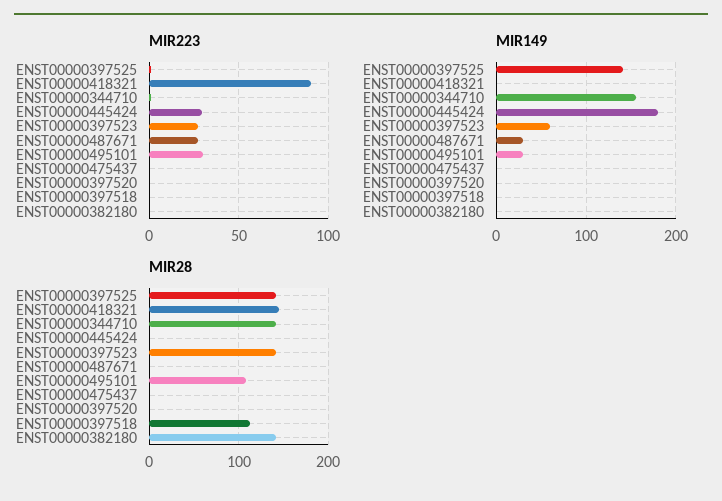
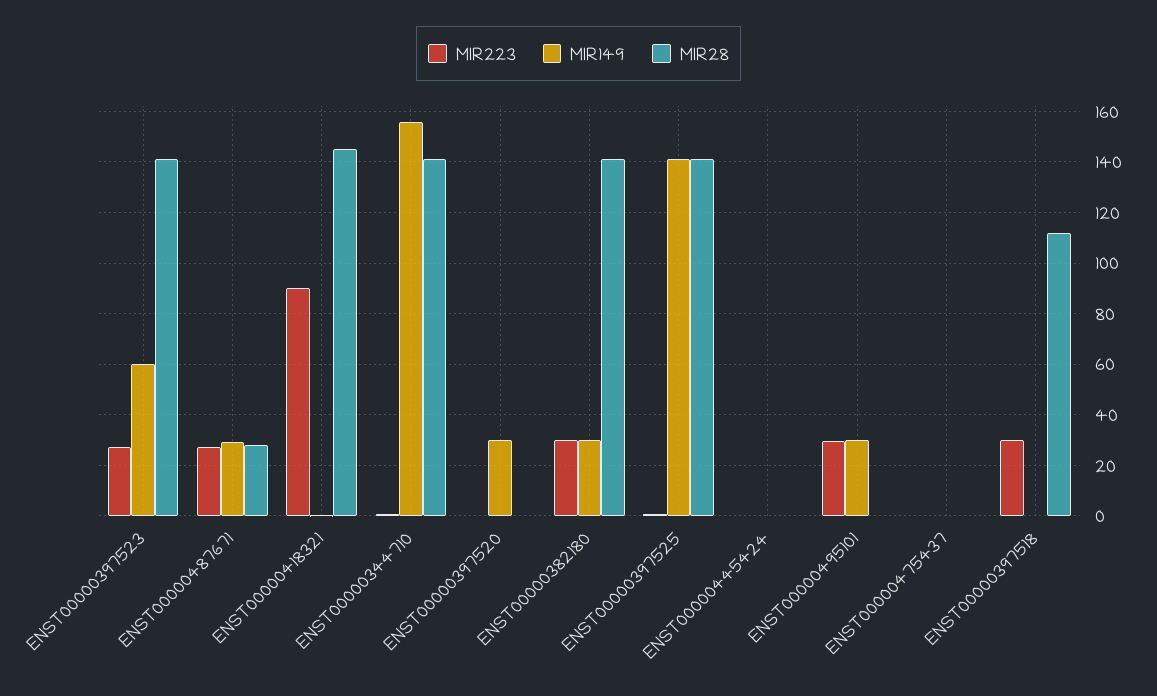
MIR223, ENST00000445424: 30 -> 0
MIR223, ENST00000397518: 0 -> 30
MIR223, ENST00000382180: 0 -> 30
MIR149, ENST00000445424: 180 -> 0
MIR149, ENST00000397520: 0 -> 30
MIR149, ENST00000382180: 0 -> 30
MIR28, ENST00000487671: 0 -> 27.5
MIR28, ENST00000495101: 110 -> 0

